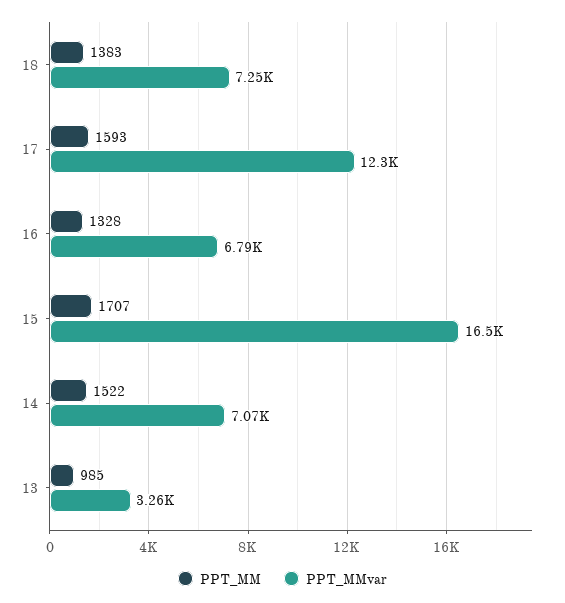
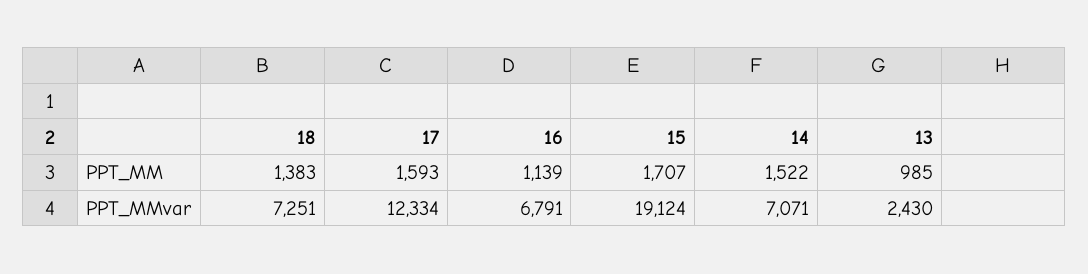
PPT_MM, 16: 1328 -> 1139
PPT_MMvar, 15: 16500 -> 19124
PPT_MMvar, 13: 3260 -> 2430

